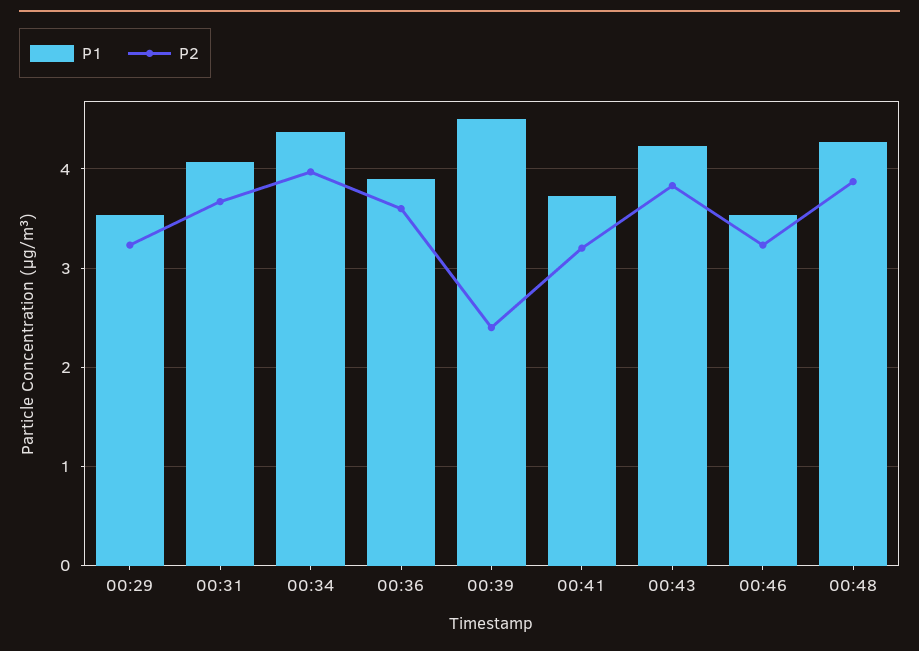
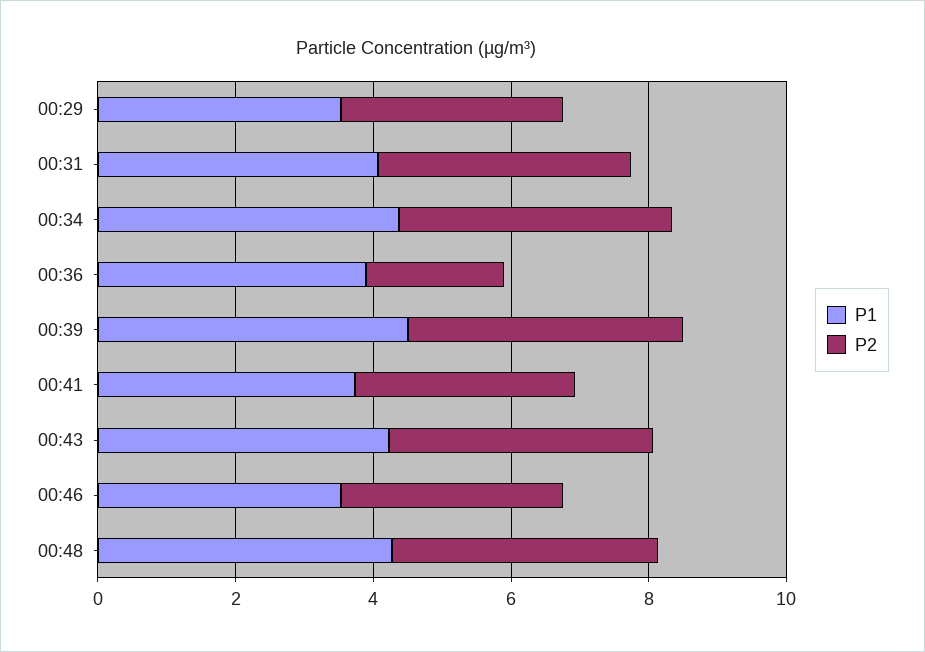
P2, 00:36: 3.6 -> 2
P2, 00:39: 2.4 -> 4

